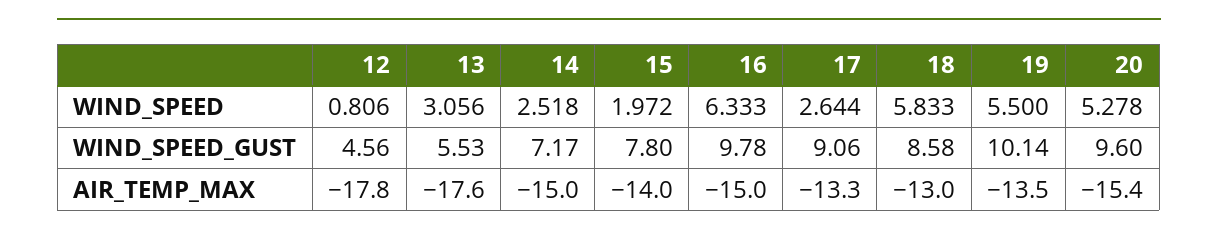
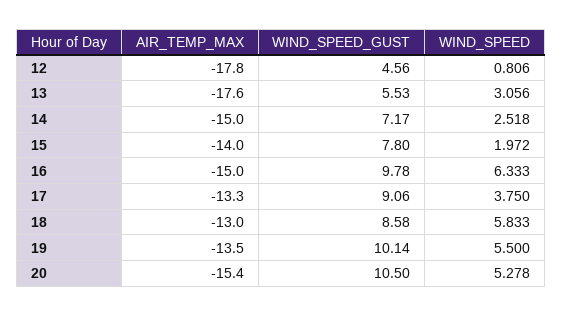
17, WIND_SPEED: 2.644 -> 3.75
20, WIND_SPEED_GUST: 9.6 -> 10.5

